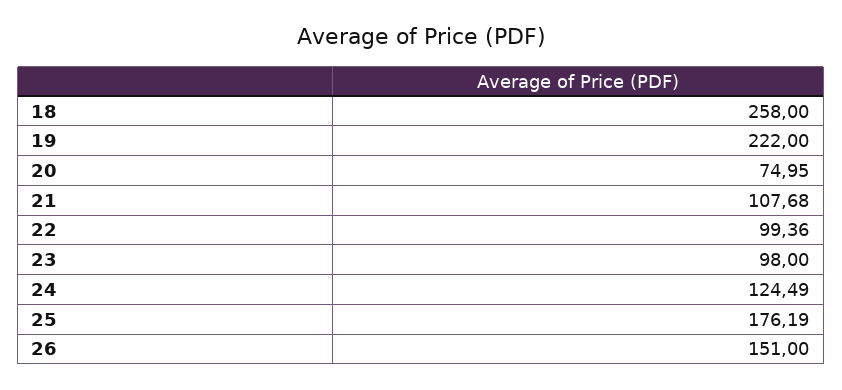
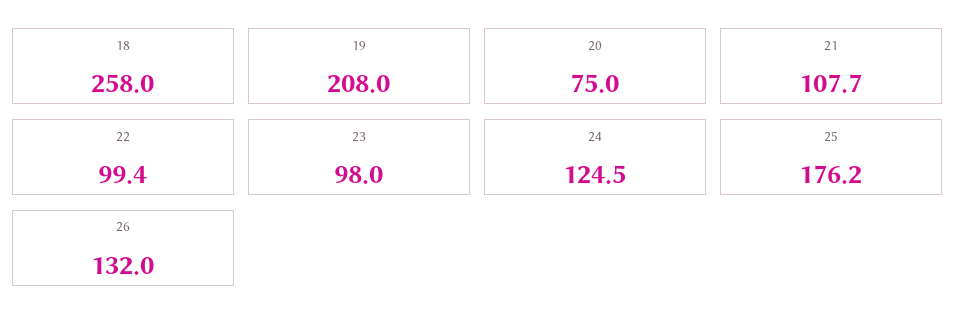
19: 222 -> 208
26: 151 -> 132

